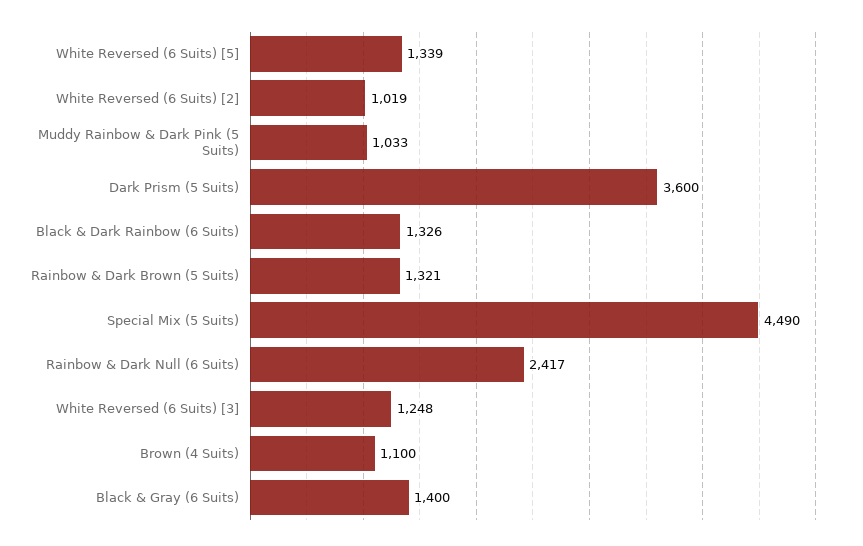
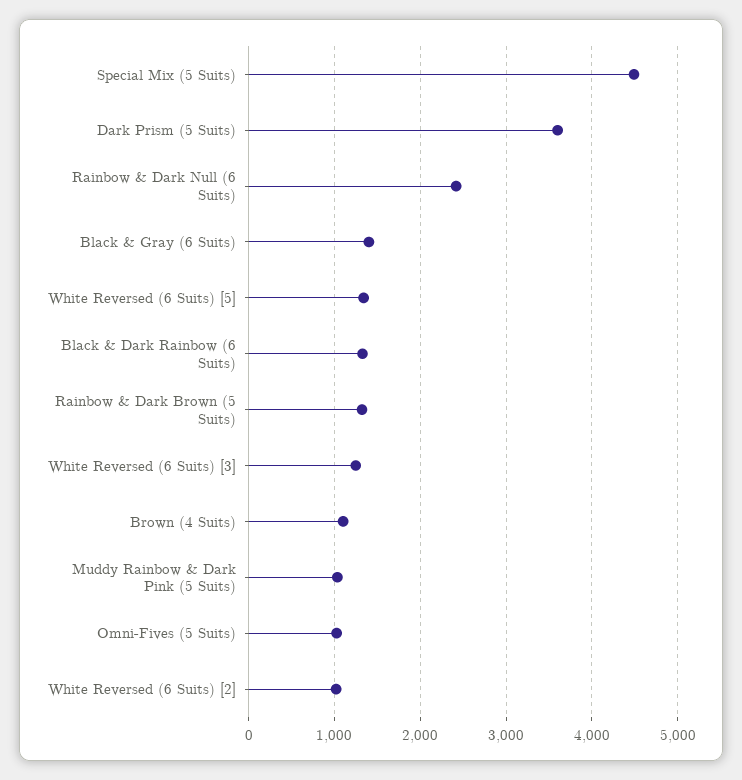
Omni-Fives (5 Suits): none -> 1000

